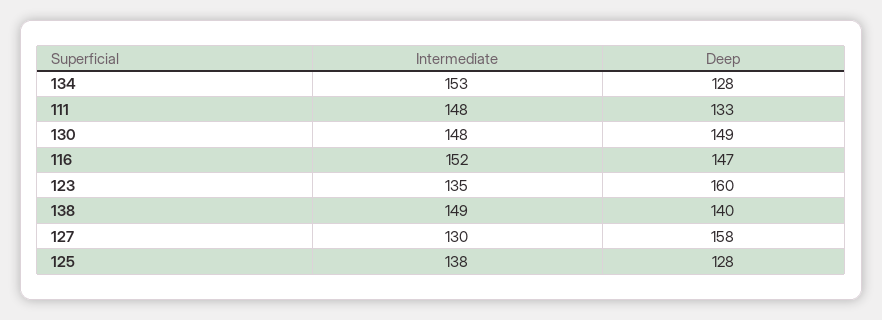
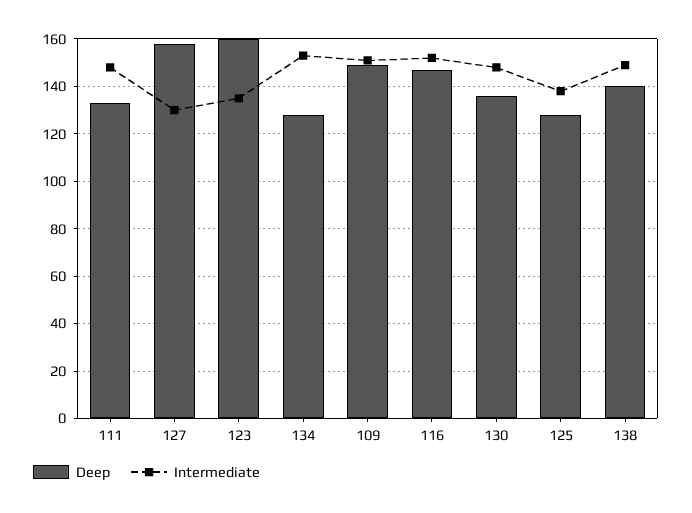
Deep, 130: 149 -> 135
Deep, 109: none -> 150
Intermediate, 109: none -> 150

